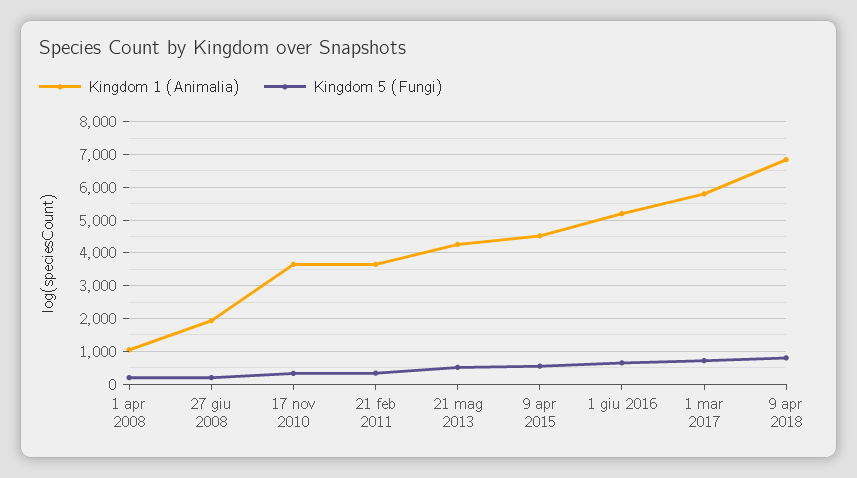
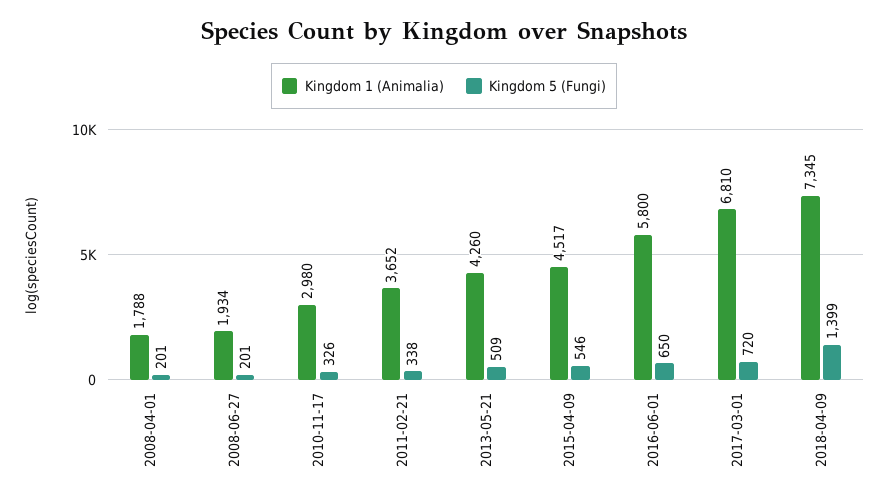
Kingdom 1 (Animalia), 1 apr 2008: 1000 -> 1788
Kingdom 1 (Animalia), 17 nov 2010: 3600 -> 2980
Kingdom 1 (Animalia), 1 giu 2016: 5200 -> 5800
Kingdom 1 (Animalia), 1 mar 2017: 5800 -> 6810
Kingdom 1 (Animalia), 9 apr 2018: 6800 -> 7345
Kingdom 5 (Fungi), 9 apr 2018: 800 -> 1399

